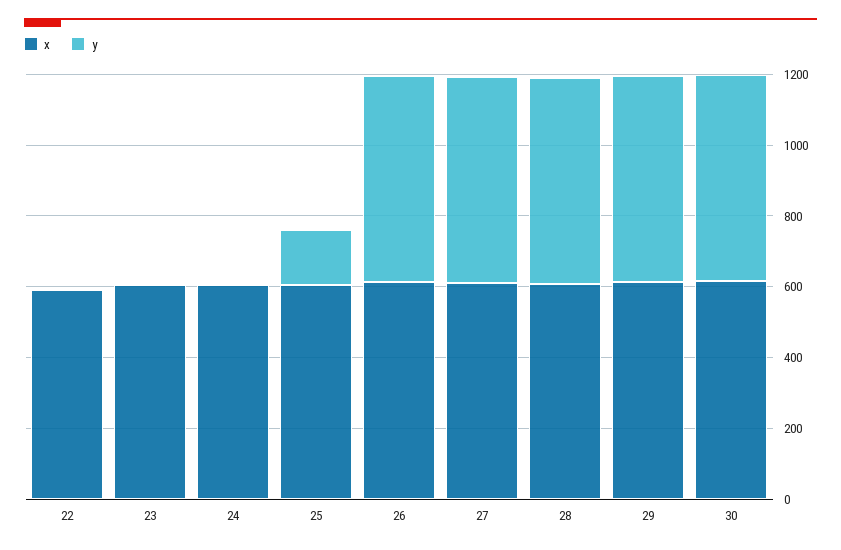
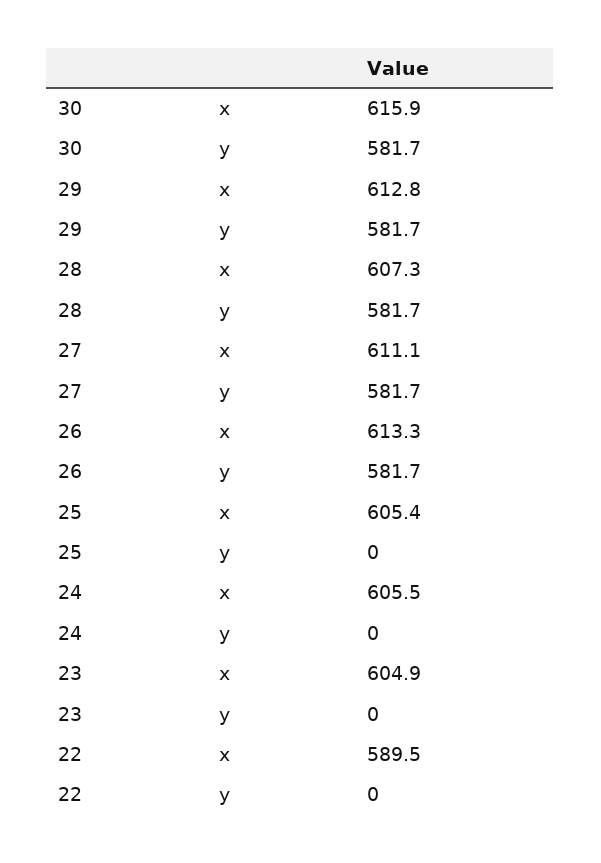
y, 25: 150 -> 0

